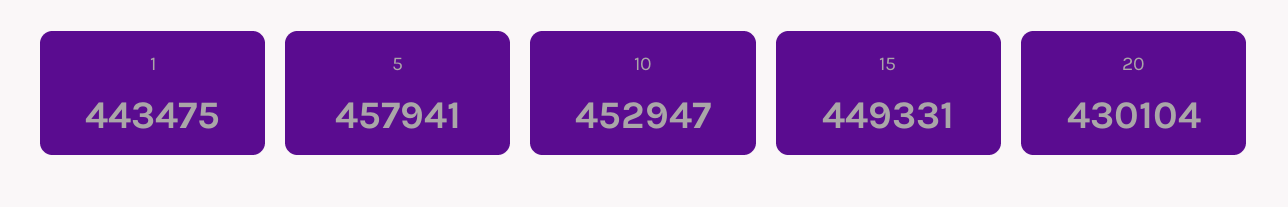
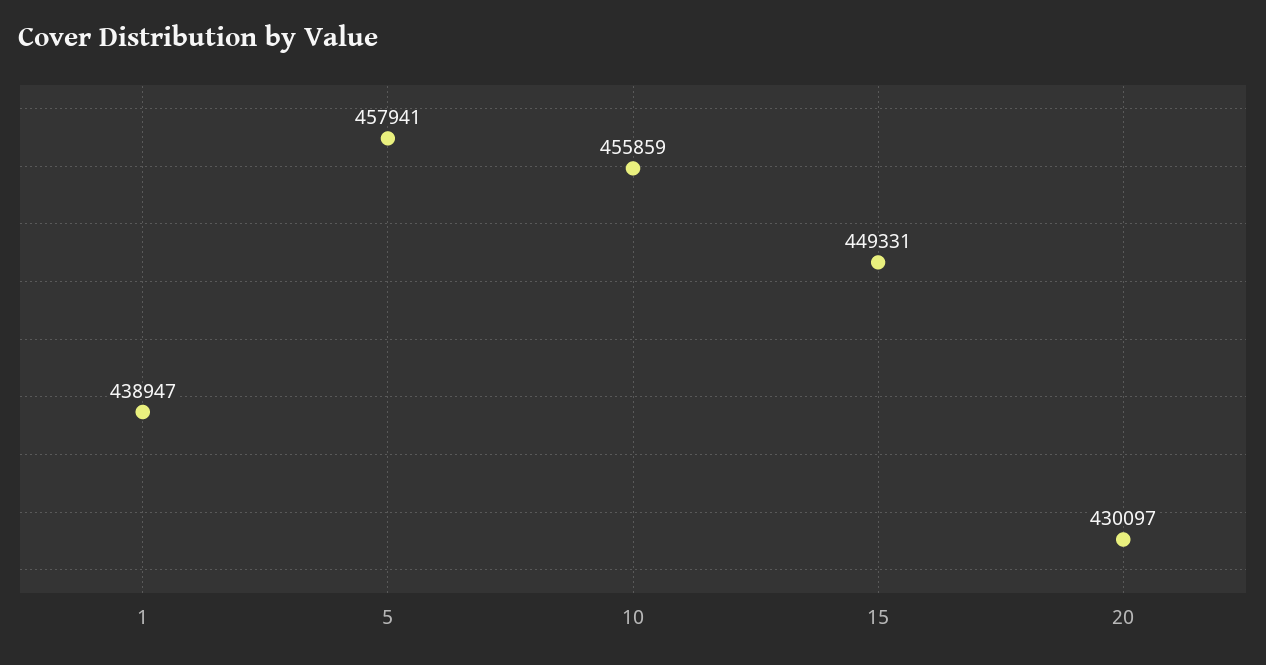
1: 443475 -> 438947
10: 452947 -> 455859
20: 430104 -> 430097

